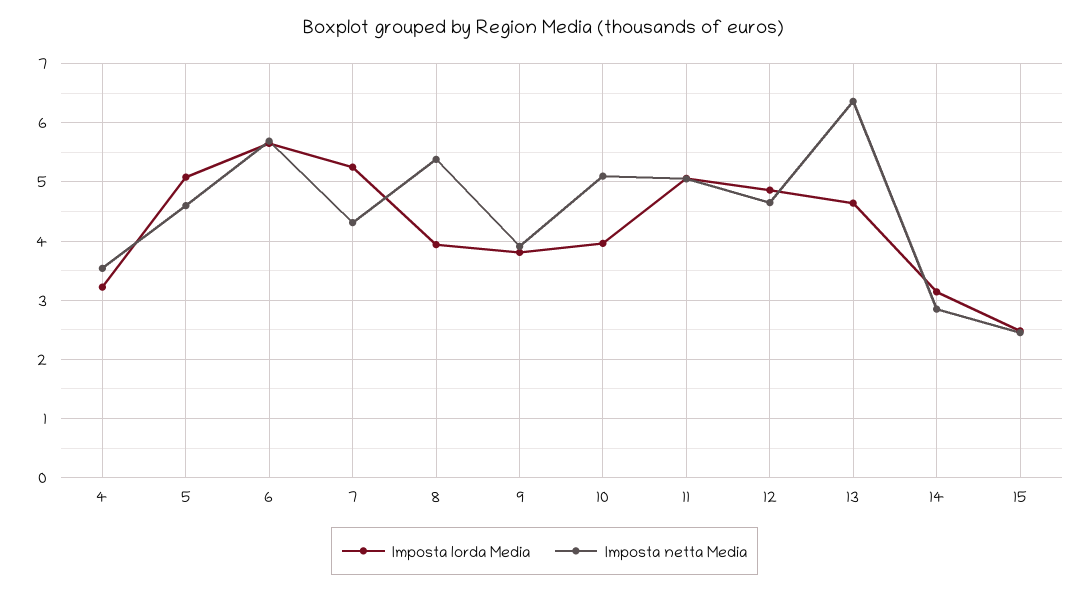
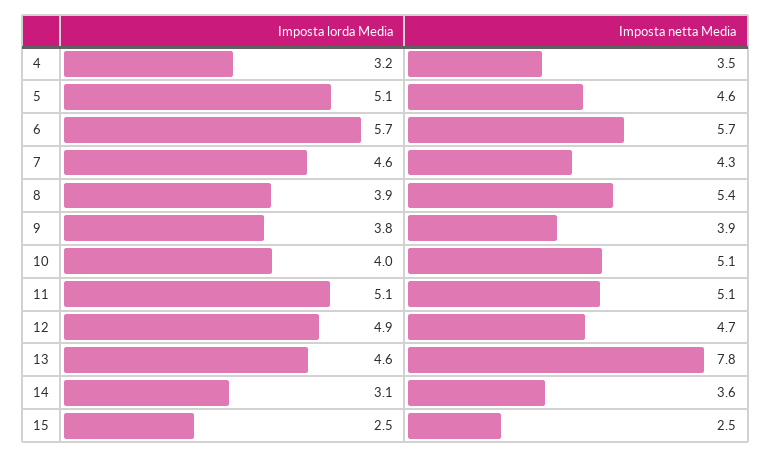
Imposta lorda Media, 7: 5.2 -> 4.6
Imposta netta Media, 13: 6.4 -> 7.8
Imposta netta Media, 14: 2.8 -> 3.6

